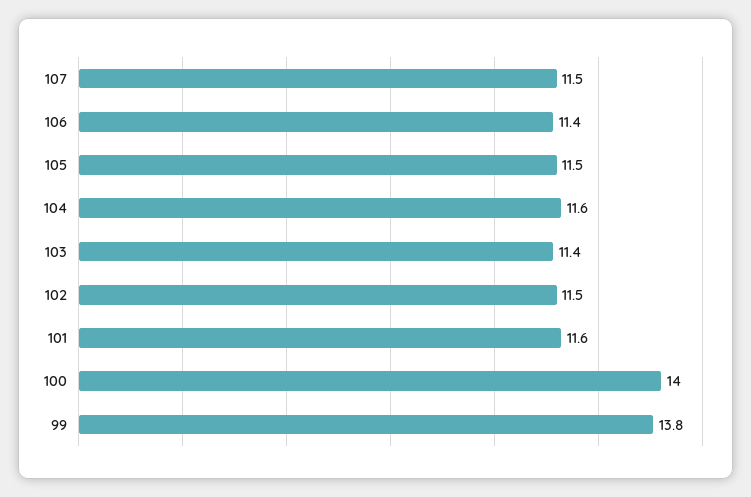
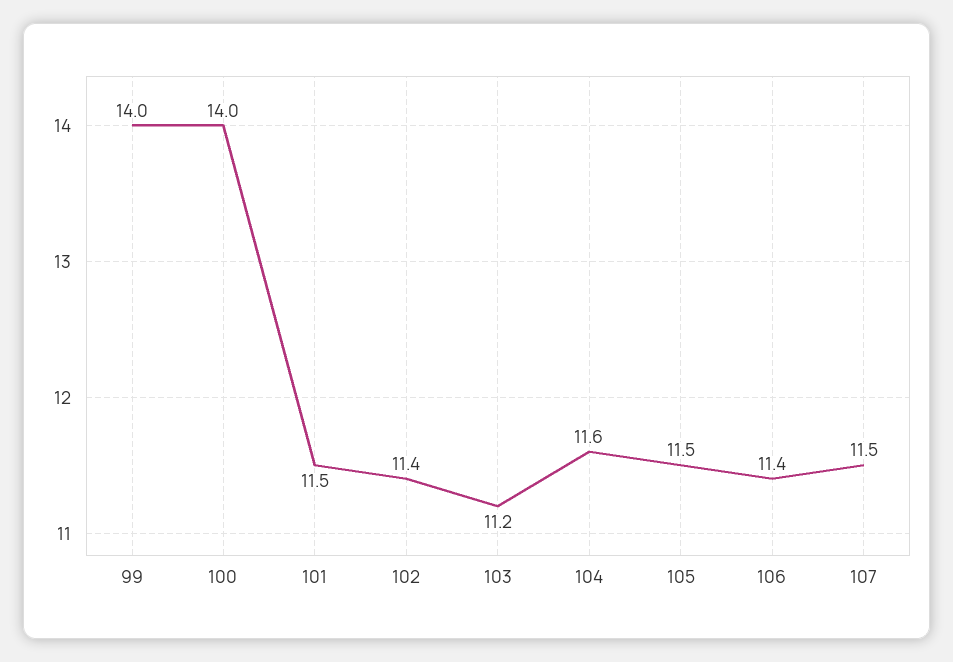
103: 11.4 -> 11.2
102: 11.5 -> 11.4
101: 11.6 -> 11.5
99: 13.8 -> 14

